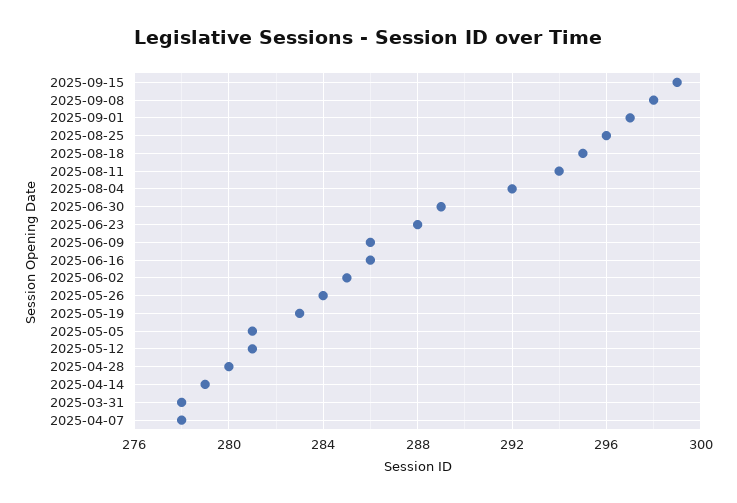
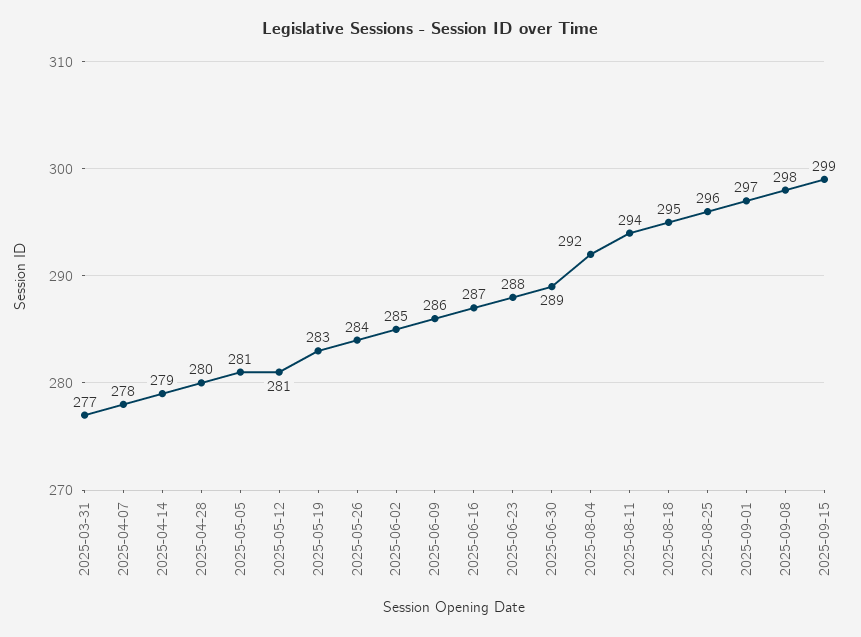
2025-06-16: 286 -> 287
2025-03-31: 278 -> 277

